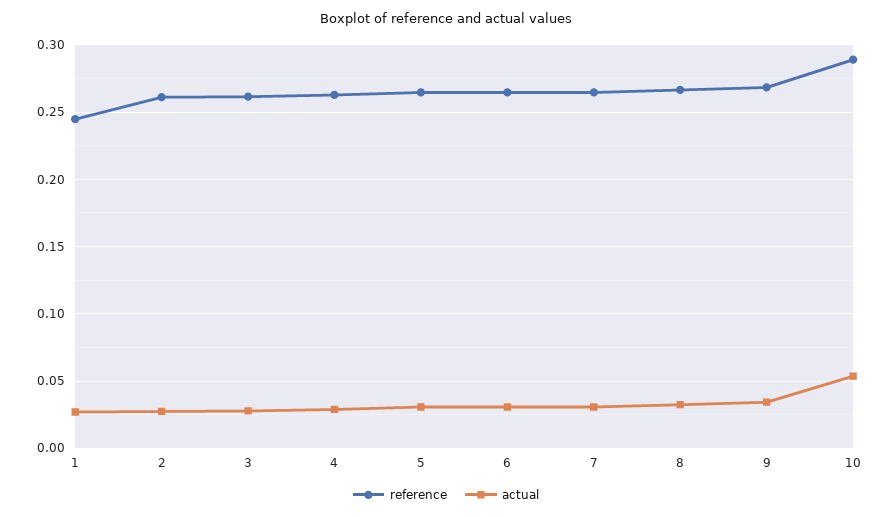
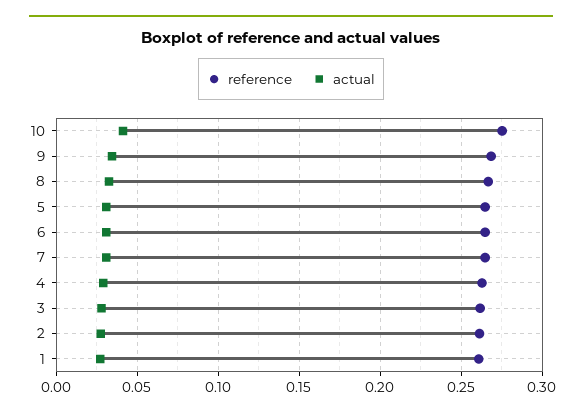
reference, 1: 0.245 -> 0.26
reference, 10: 0.29 -> 0.275
actual, 10: 0.055 -> 0.04

